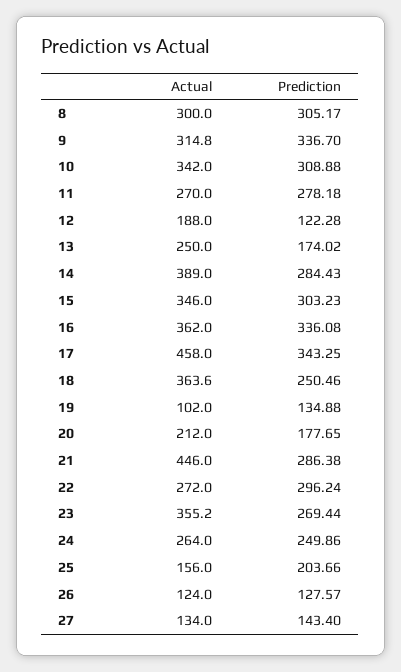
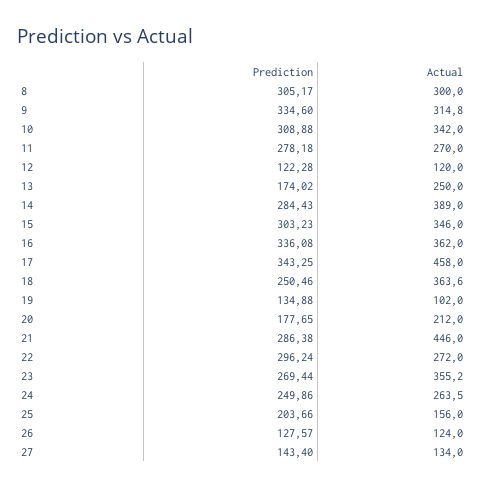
Prediction, 9: 336.7 -> 334.6
Actual, 12: 188 -> 120
Actual, 24: 264 -> 263.5

